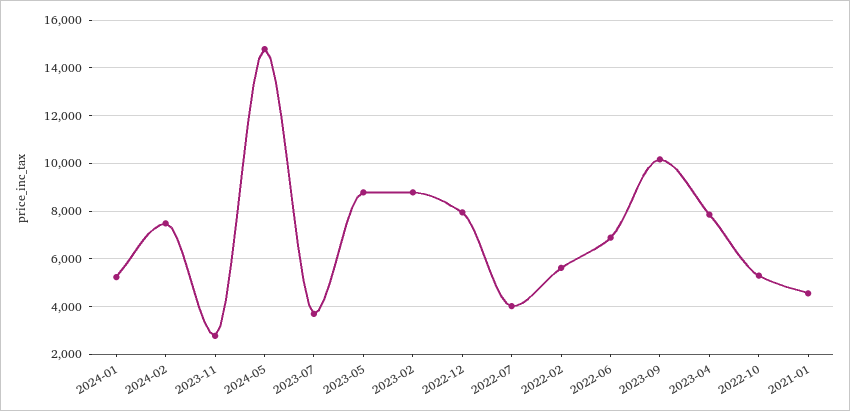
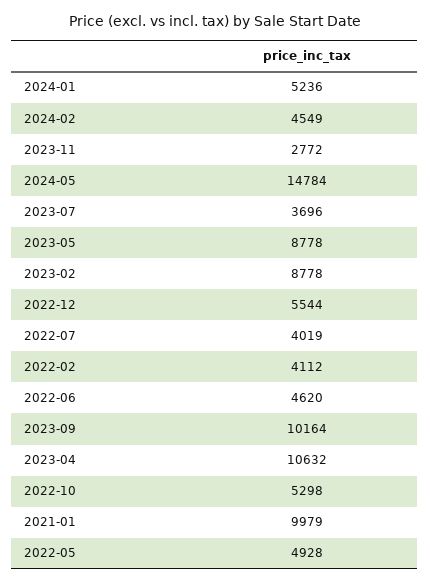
2024-02: 7500 -> 4549
2022-12: 8000 -> 5544
2022-02: 5500 -> 4112
2022-06: 7000 -> 4620
2023-04: 8000 -> 10632
2021-01: 4500 -> 9979
2022-05: none -> 4928

